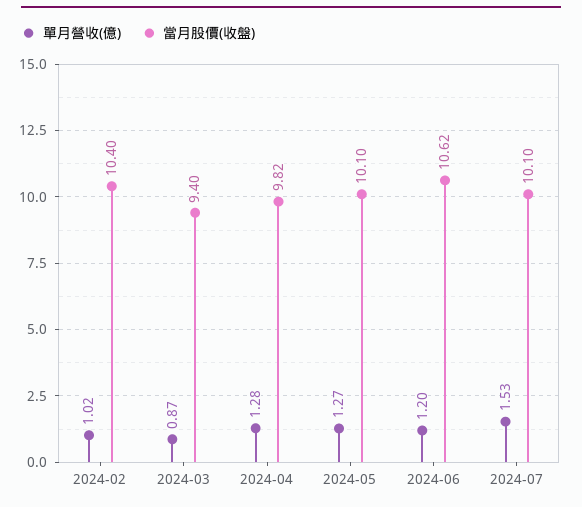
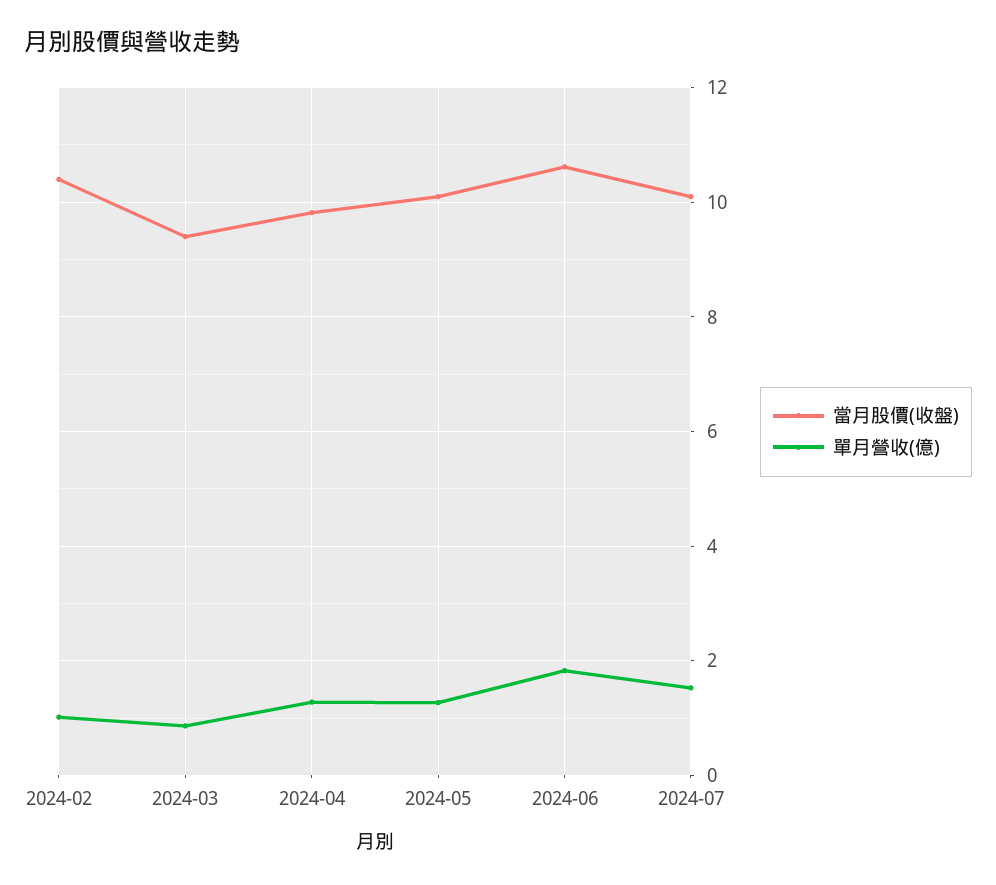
單月營收(億), 2024-06: 1.2 -> 1.8

